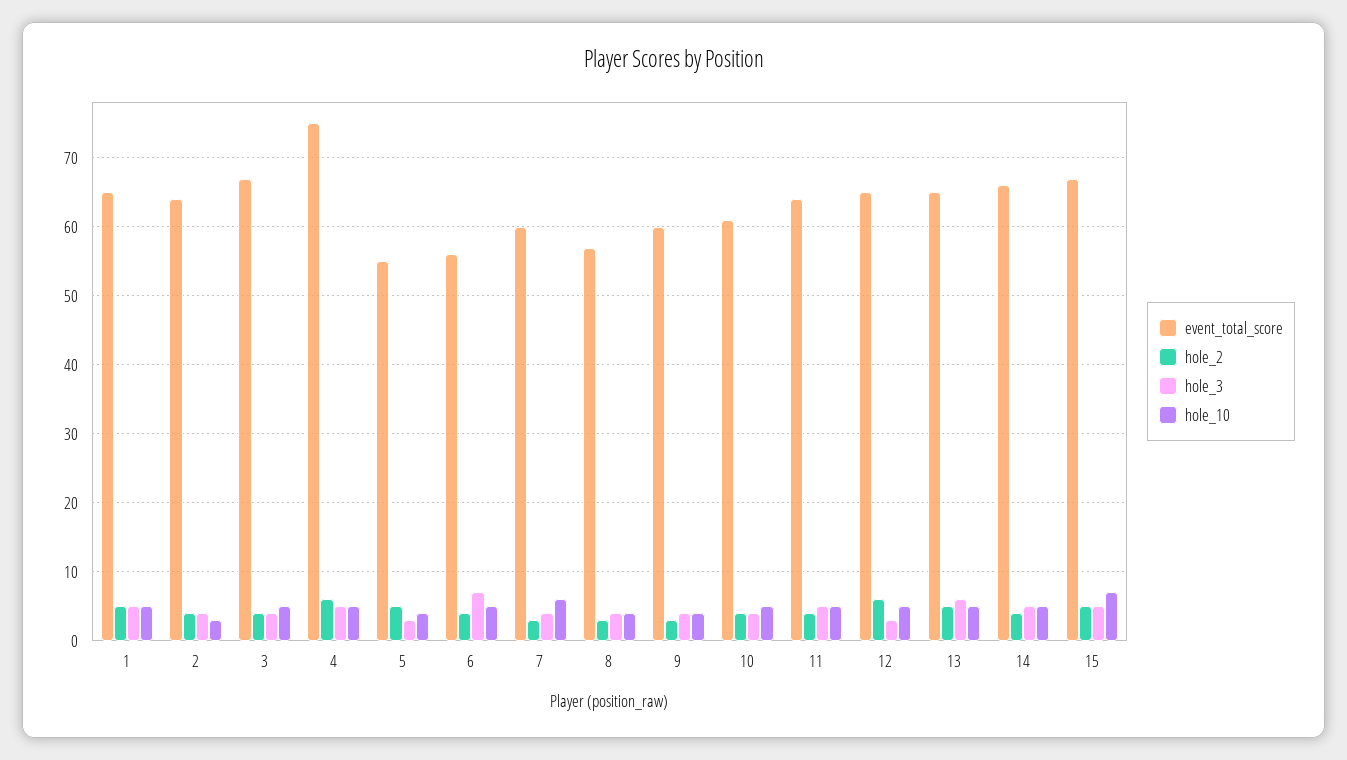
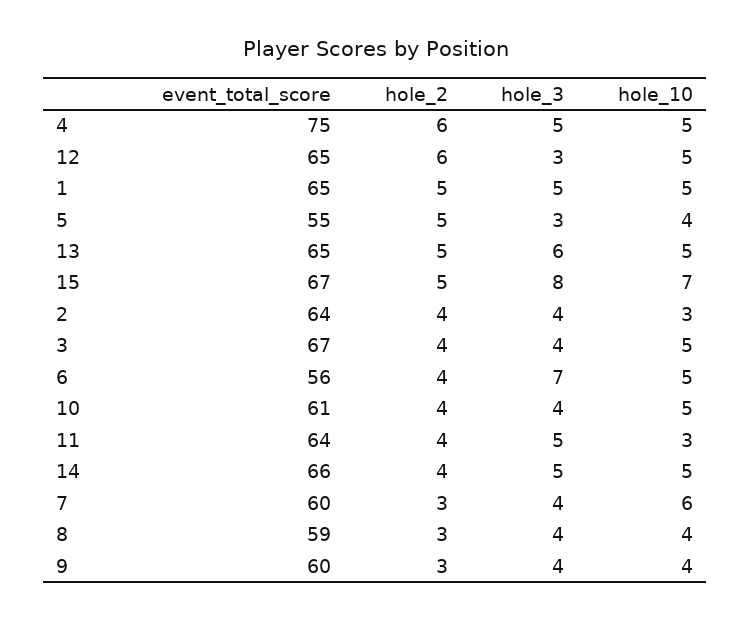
event_total_score, 8: 57 -> 59
hole_10, 11: 5 -> 3
hole_3, 15: 5 -> 8

